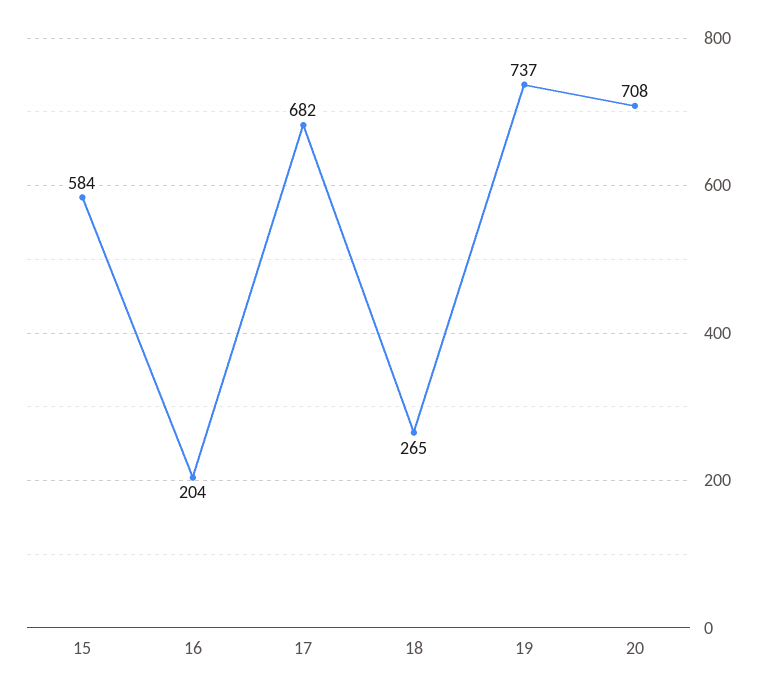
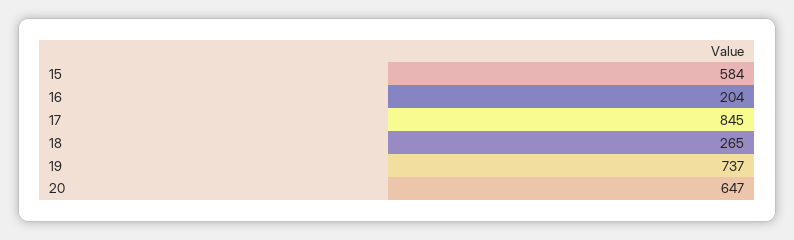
17: 682 -> 845
20: 708 -> 647

